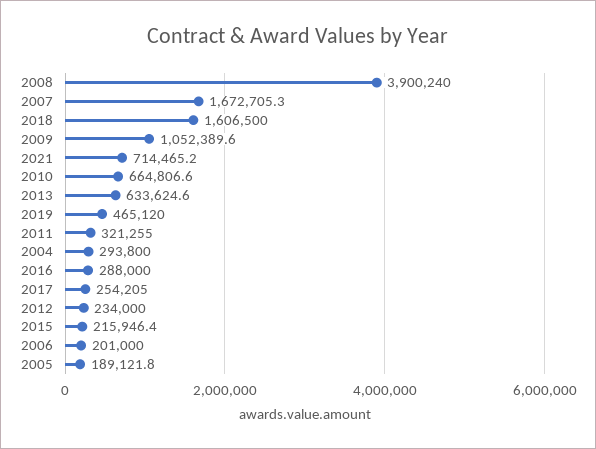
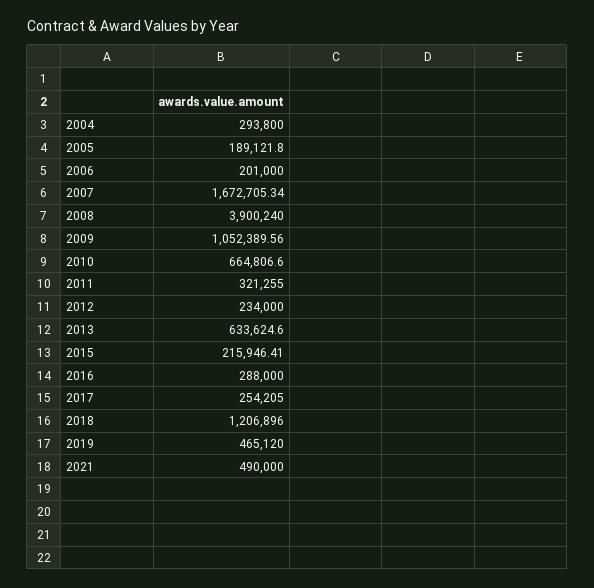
2018: 1606500 -> 1206896
2021: 714465.2 -> 490000

